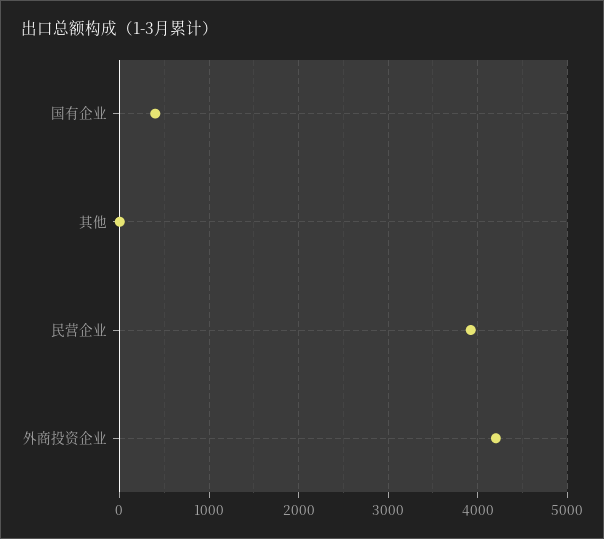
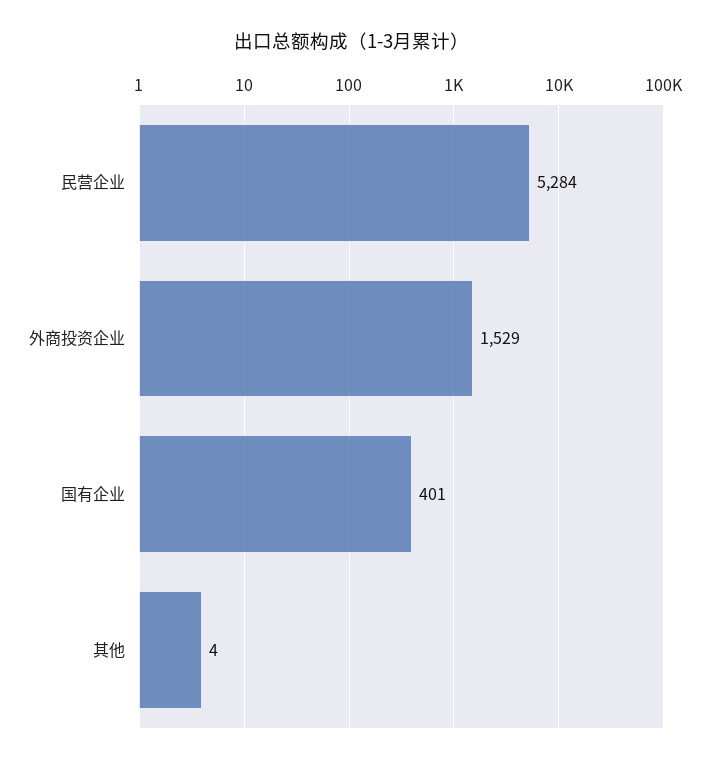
民营企业: 3900 -> 5284
外商投资企业: 4200 -> 1529

